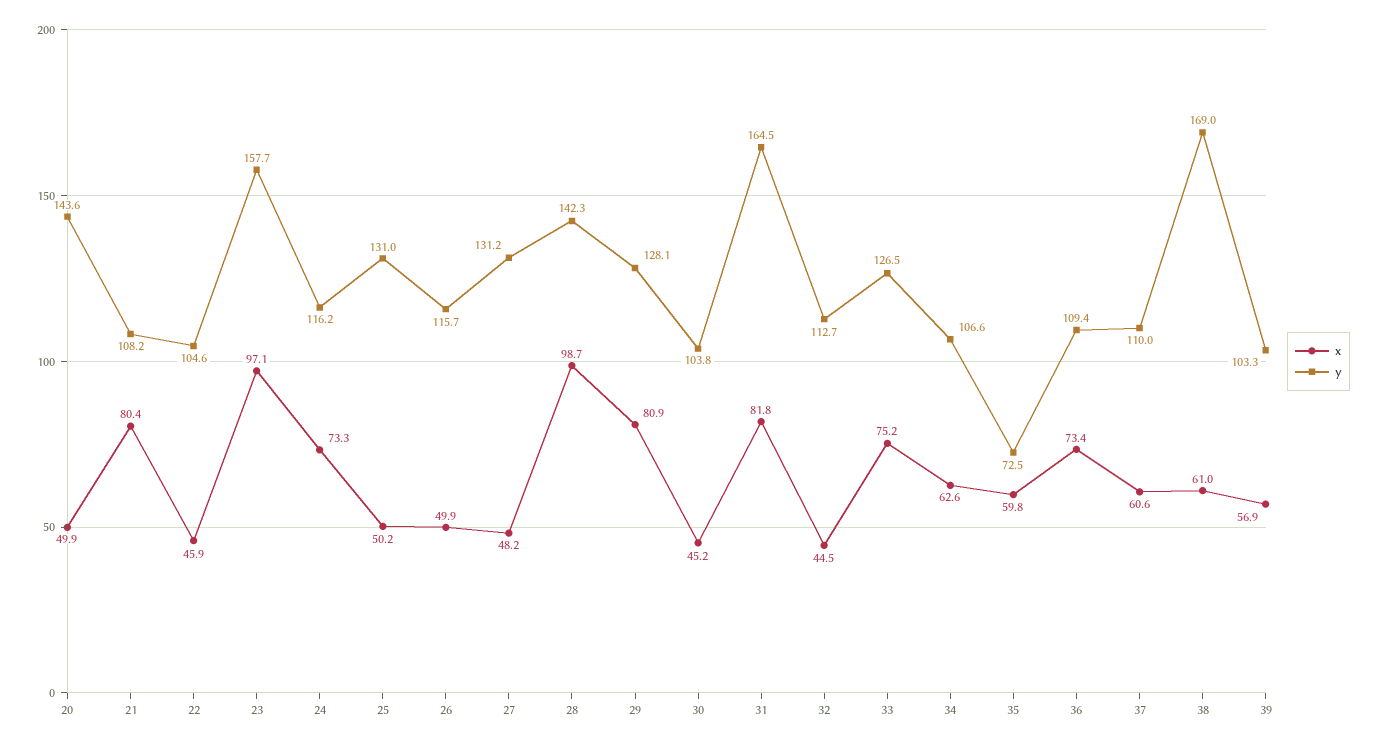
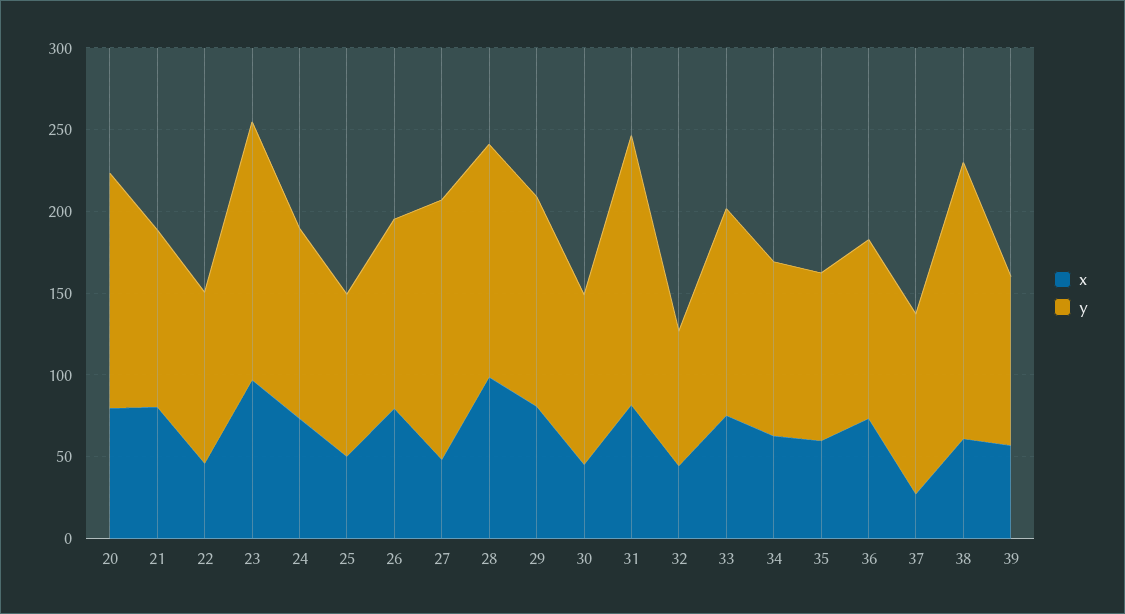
x, 20: 49.9 -> 80
y, 25: 131 -> 100
x, 26: 49.9 -> 80
y, 27: 131.2 -> 160
y, 32: 112.7 -> 80
y, 35: 72.5 -> 100
x, 37: 60.6 -> 30

